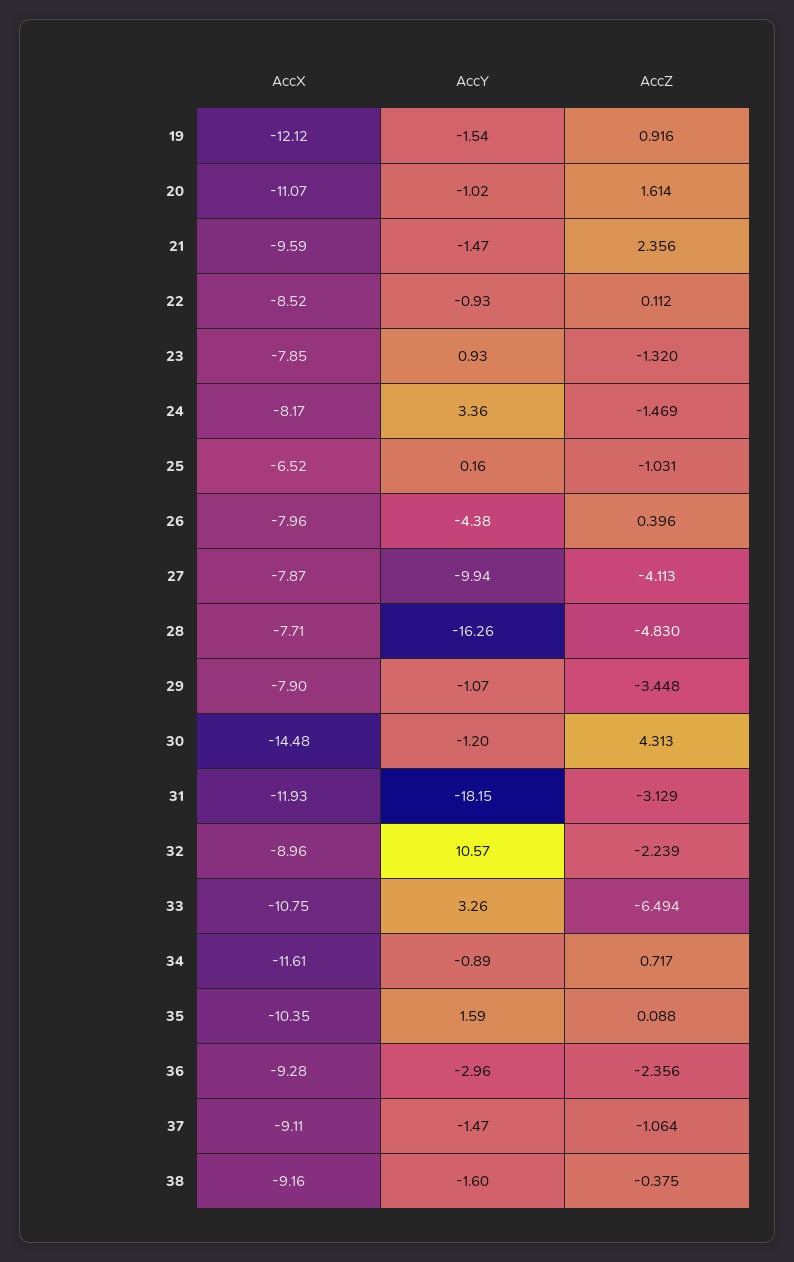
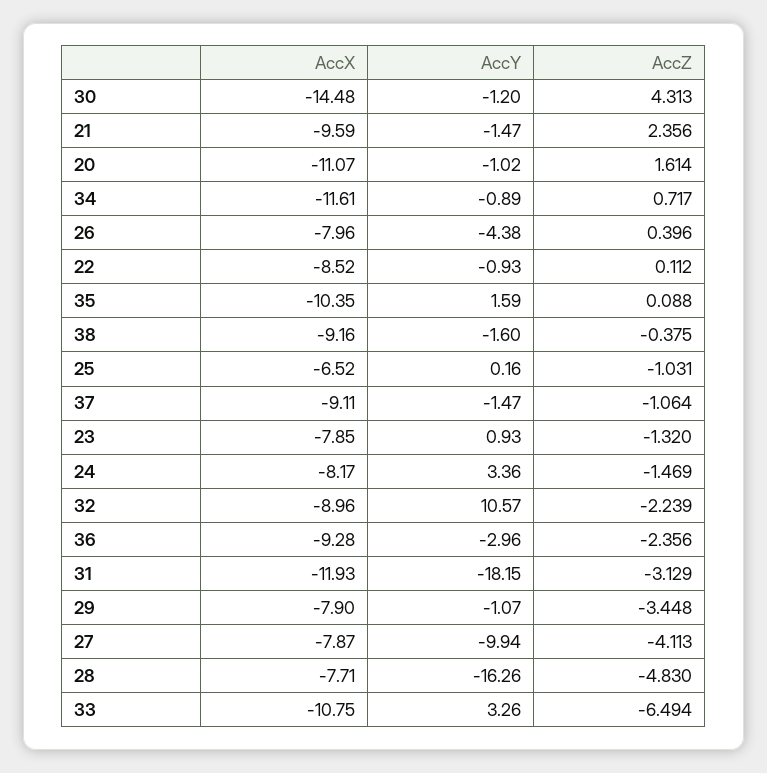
AccX, 19: -12.12 -> none
AccY, 19: -1.54 -> none
AccZ, 19: 0.916 -> none

